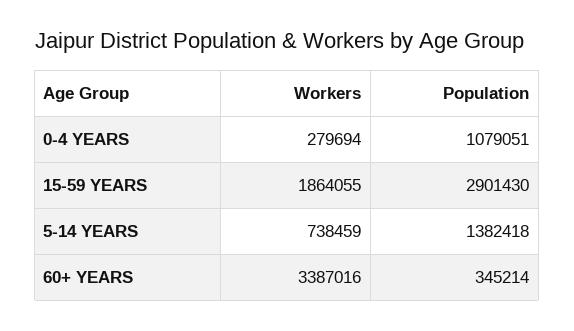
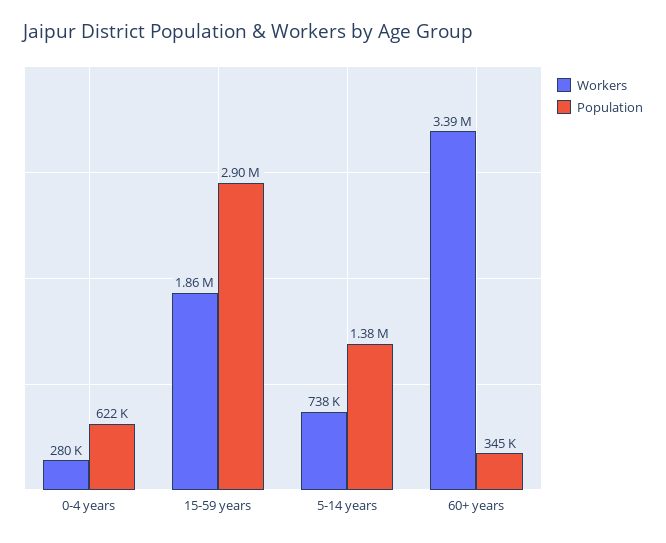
Population, 0-4 YEARS: 1079051 -> 622000

